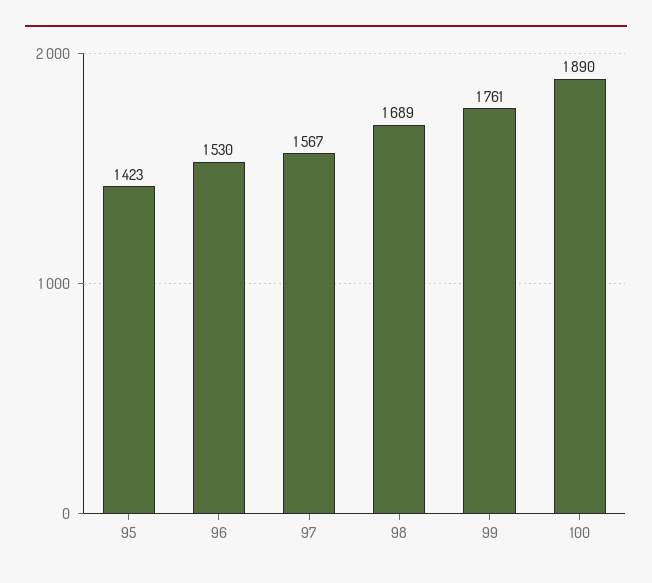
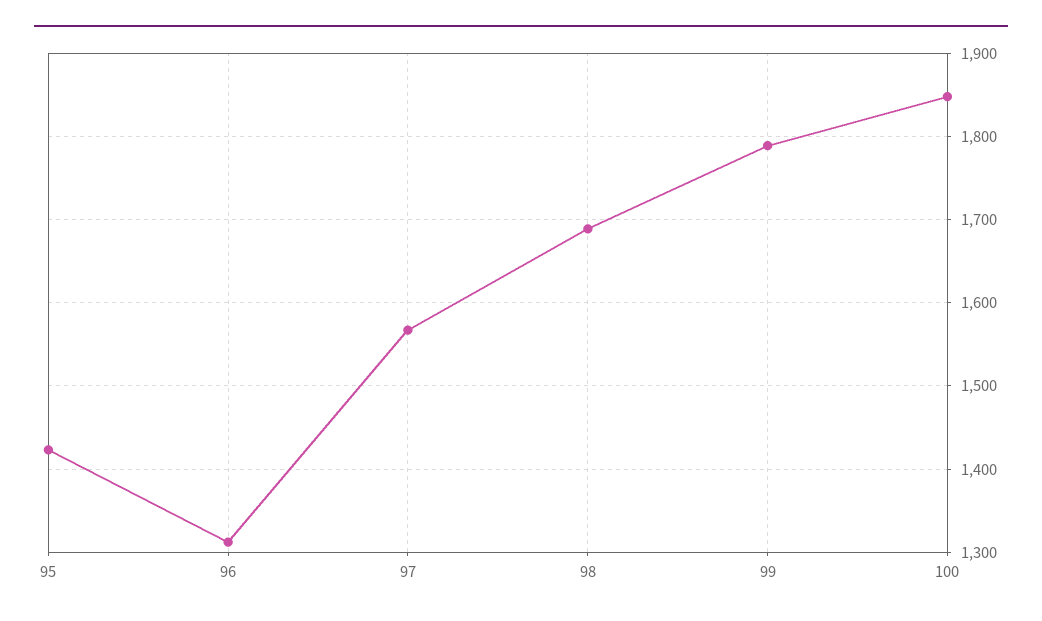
96: 1530 -> 1310
99: 1761 -> 1790
100: 1890 -> 1850

